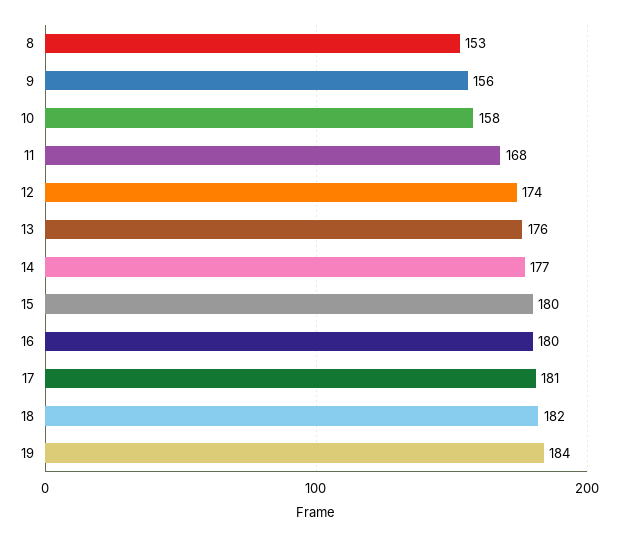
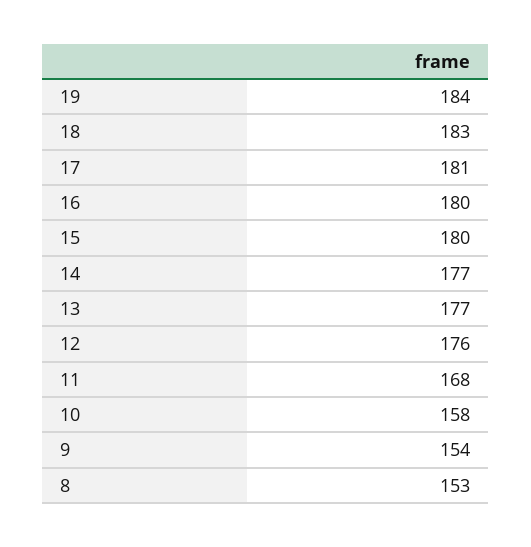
9: 156 -> 154
12: 174 -> 176
13: 176 -> 177
18: 182 -> 183

